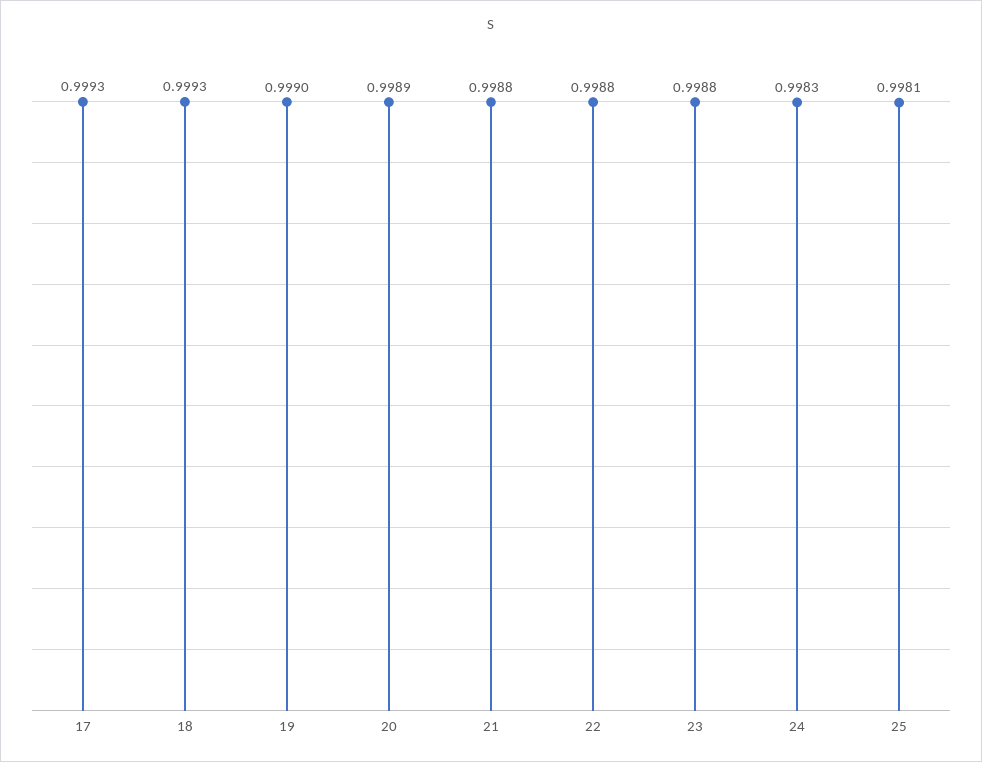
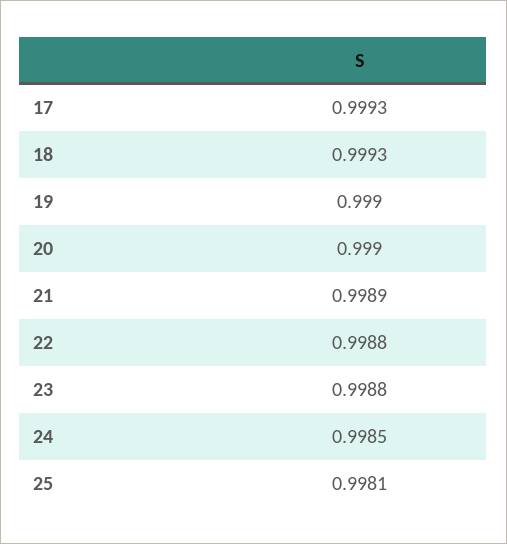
20: 0.9989 -> 0.999
21: 0.9988 -> 0.9989
24: 0.9983 -> 0.9985

